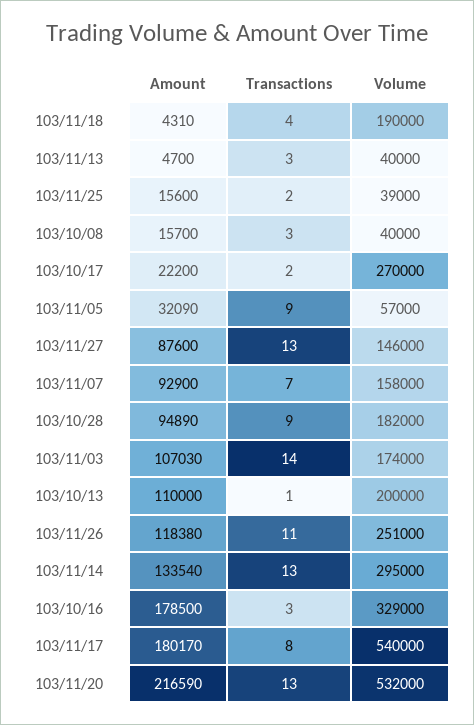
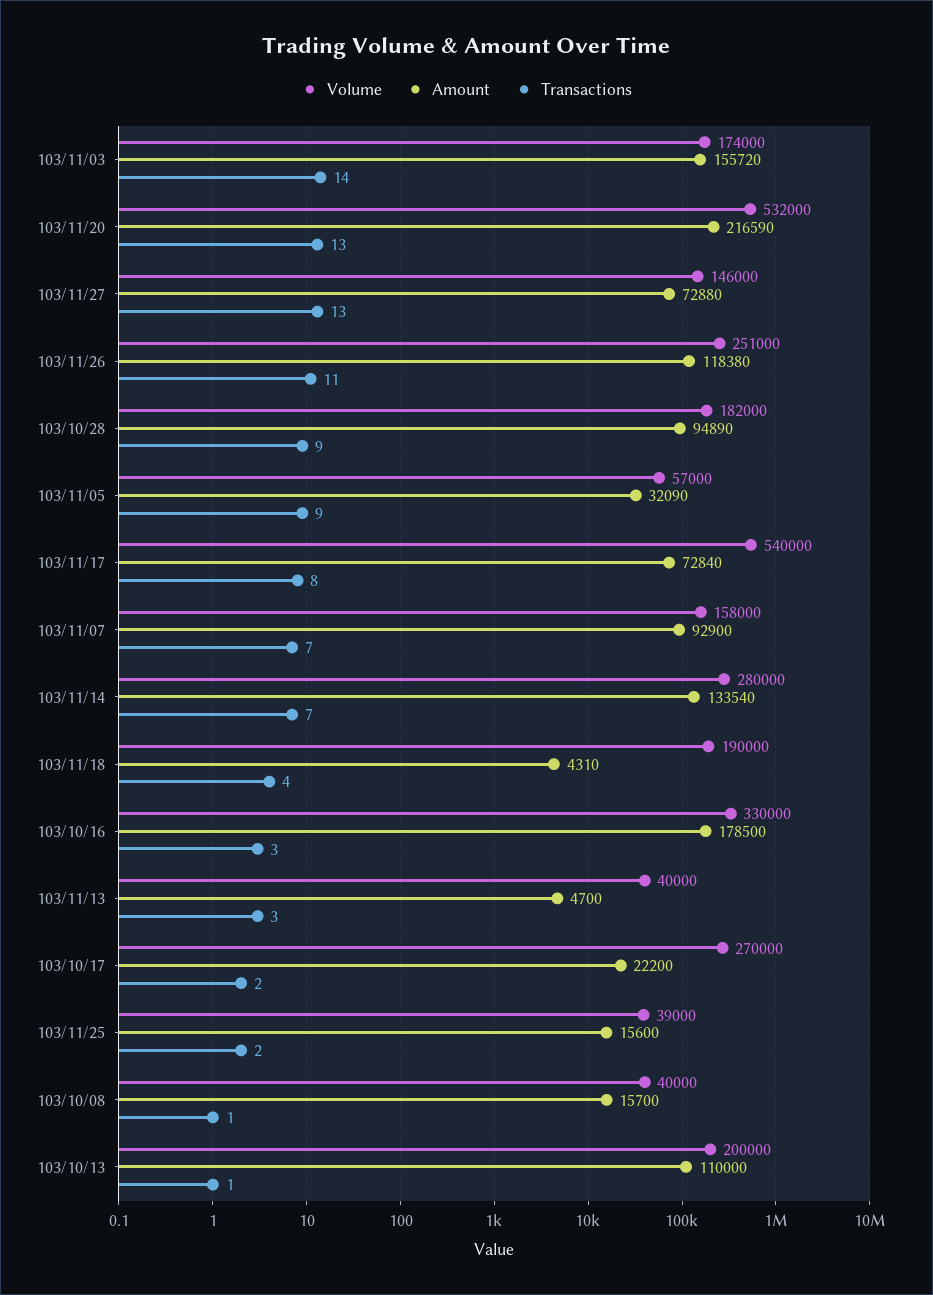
Transactions, 103/10/08: 3 -> 1
Amount, 103/11/27: 87600 -> 72880
Amount, 103/11/03: 107030 -> 155720
Transactions, 103/11/14: 13 -> 7
Volume, 103/11/14: 295000 -> 280000
Volume, 103/10/16: 329000 -> 330000
Amount, 103/11/17: 180170 -> 72840

